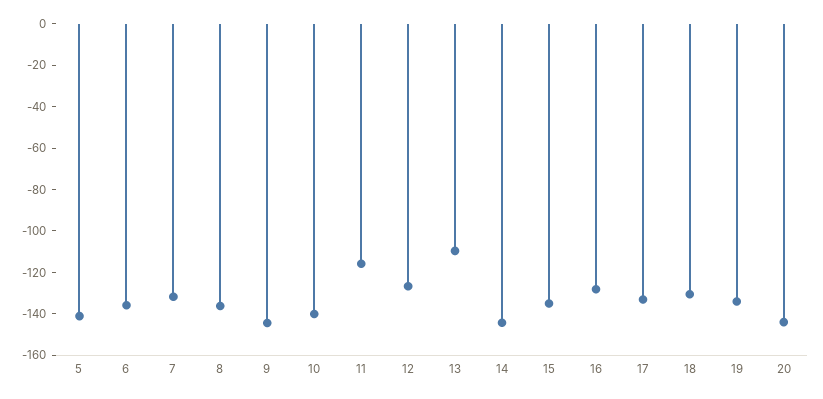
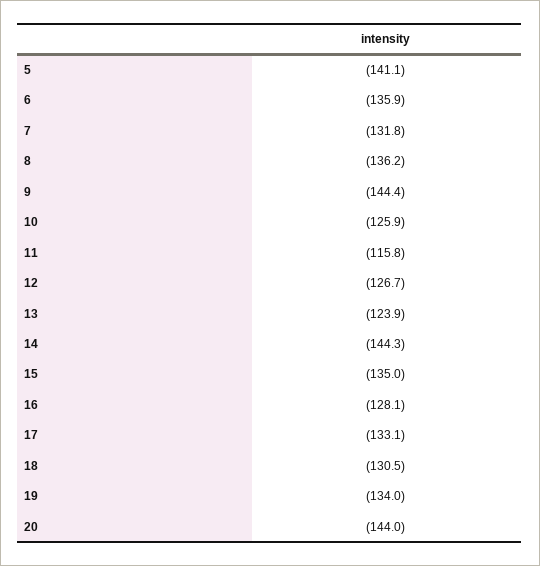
10: -140 -> -125.9
13: -110 -> -123.9

